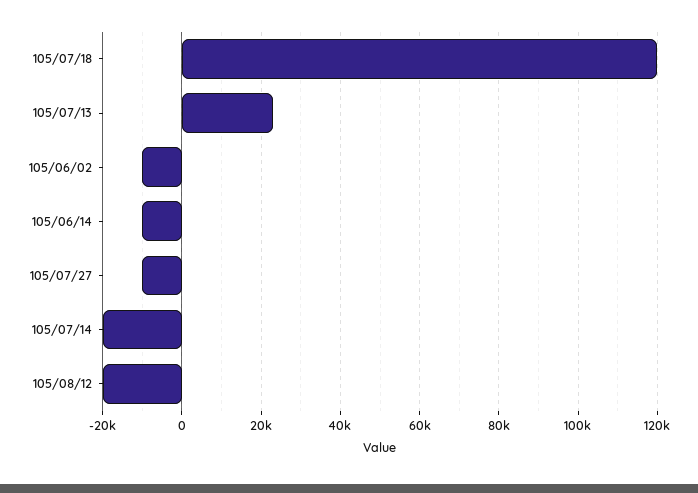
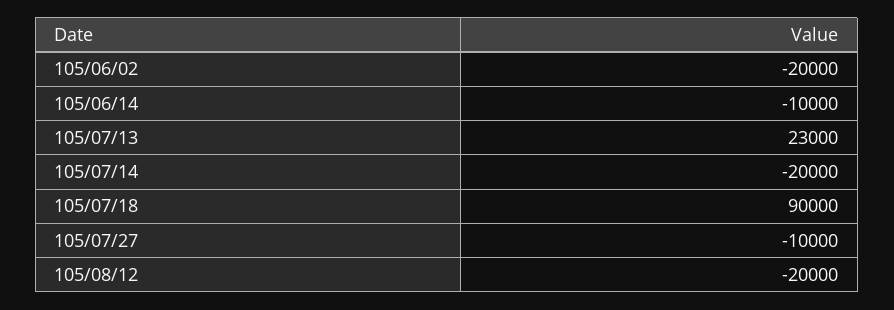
105/07/18: 120000 -> 90000
105/06/02: -10000 -> -20000

